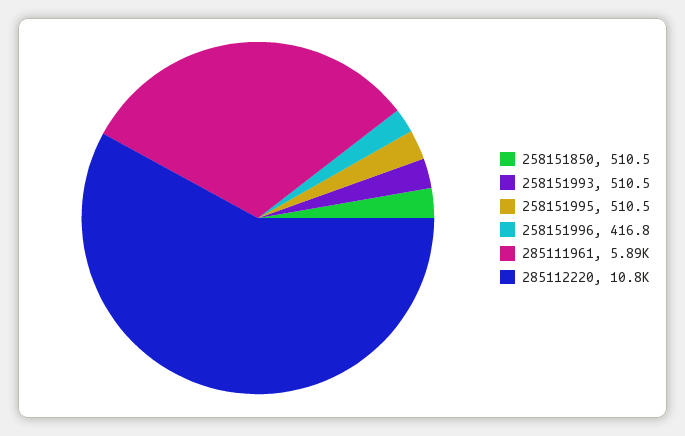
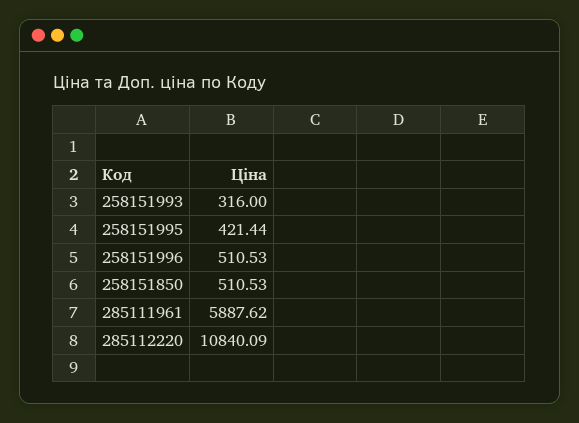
258151993: 510.5 -> 316
258151995: 510.5 -> 421.44
258151996: 416.8 -> 510.53

